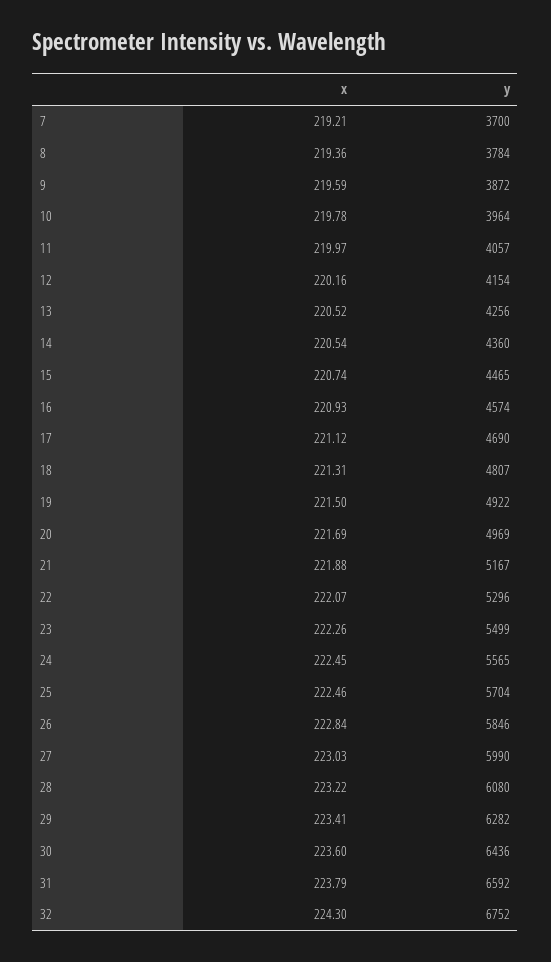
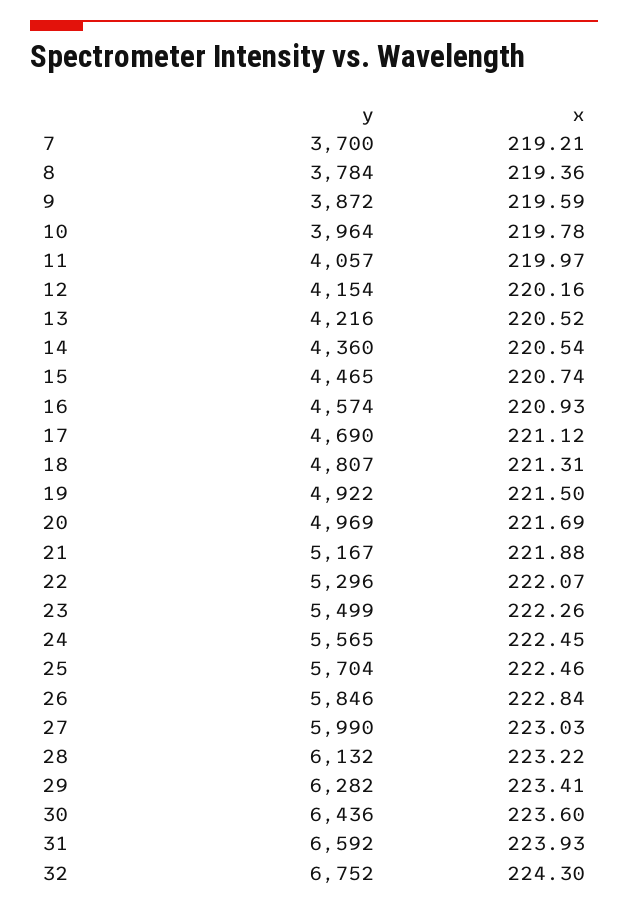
y, 13: 4256 -> 4216
y, 28: 6080 -> 6132
x, 31: 223.79 -> 223.93

